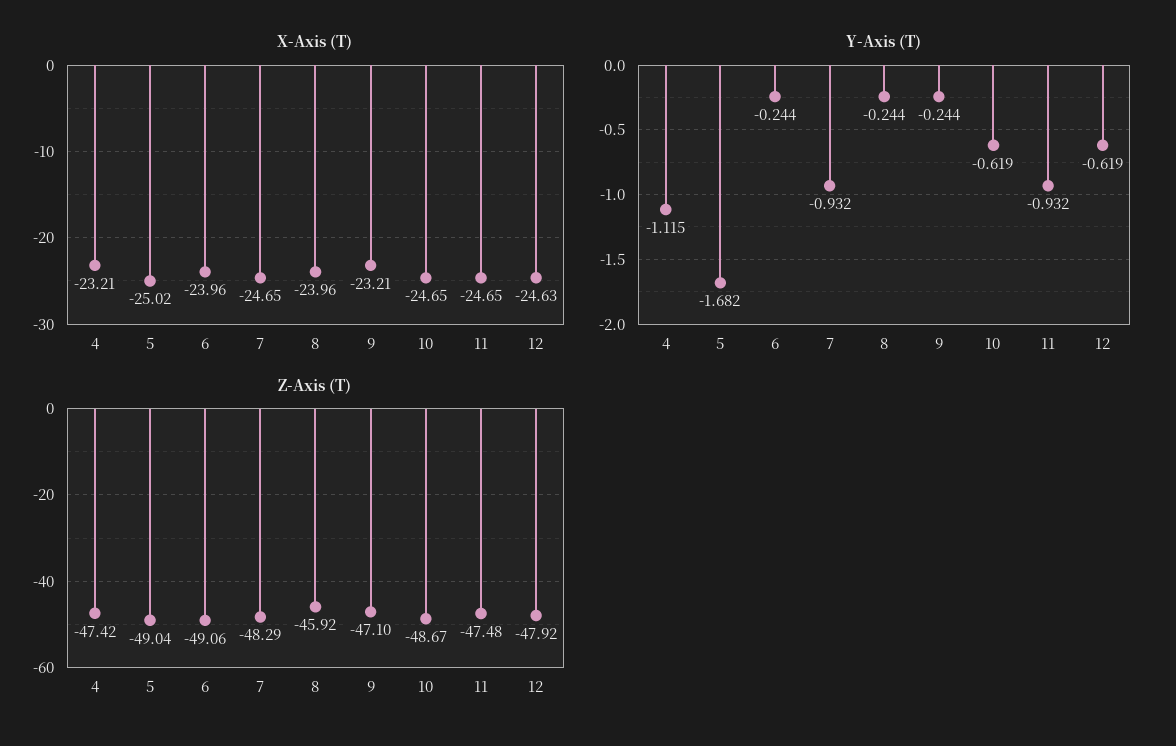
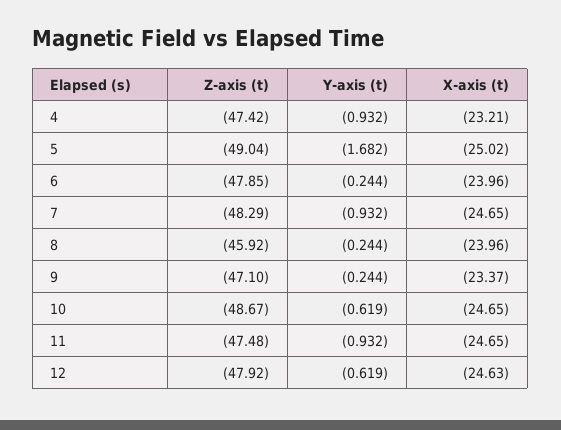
X-Axis (T), 9: -23.21 -> -23.37
Y-Axis (T), 4: -1.115 -> -0.932
Z-Axis (T), 6: -49.06 -> -47.85

